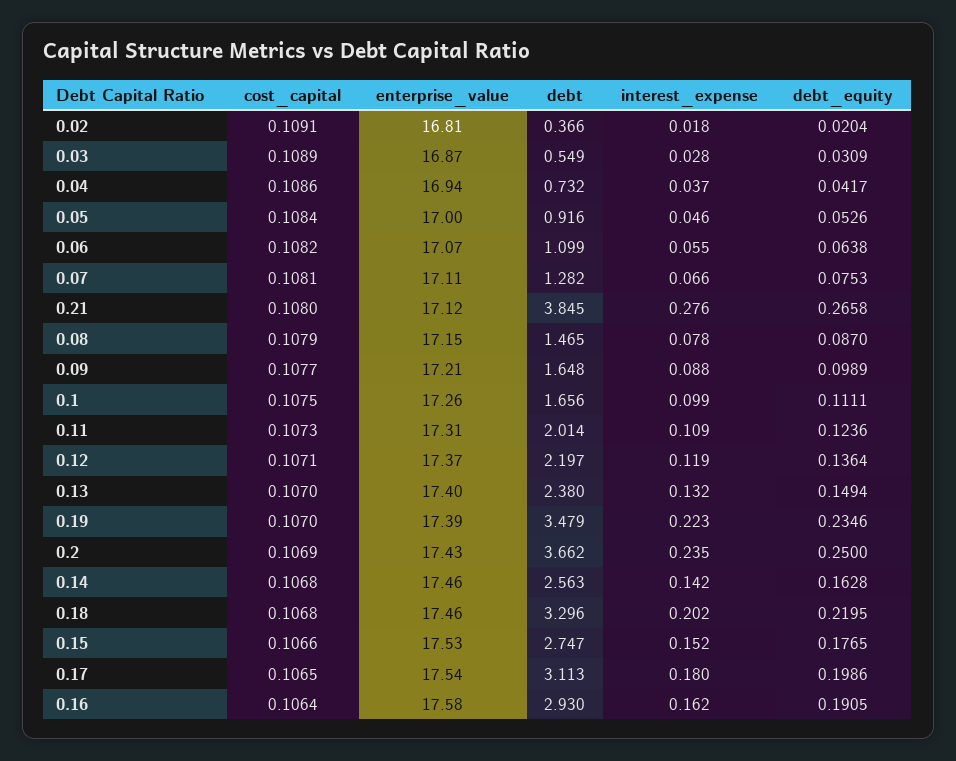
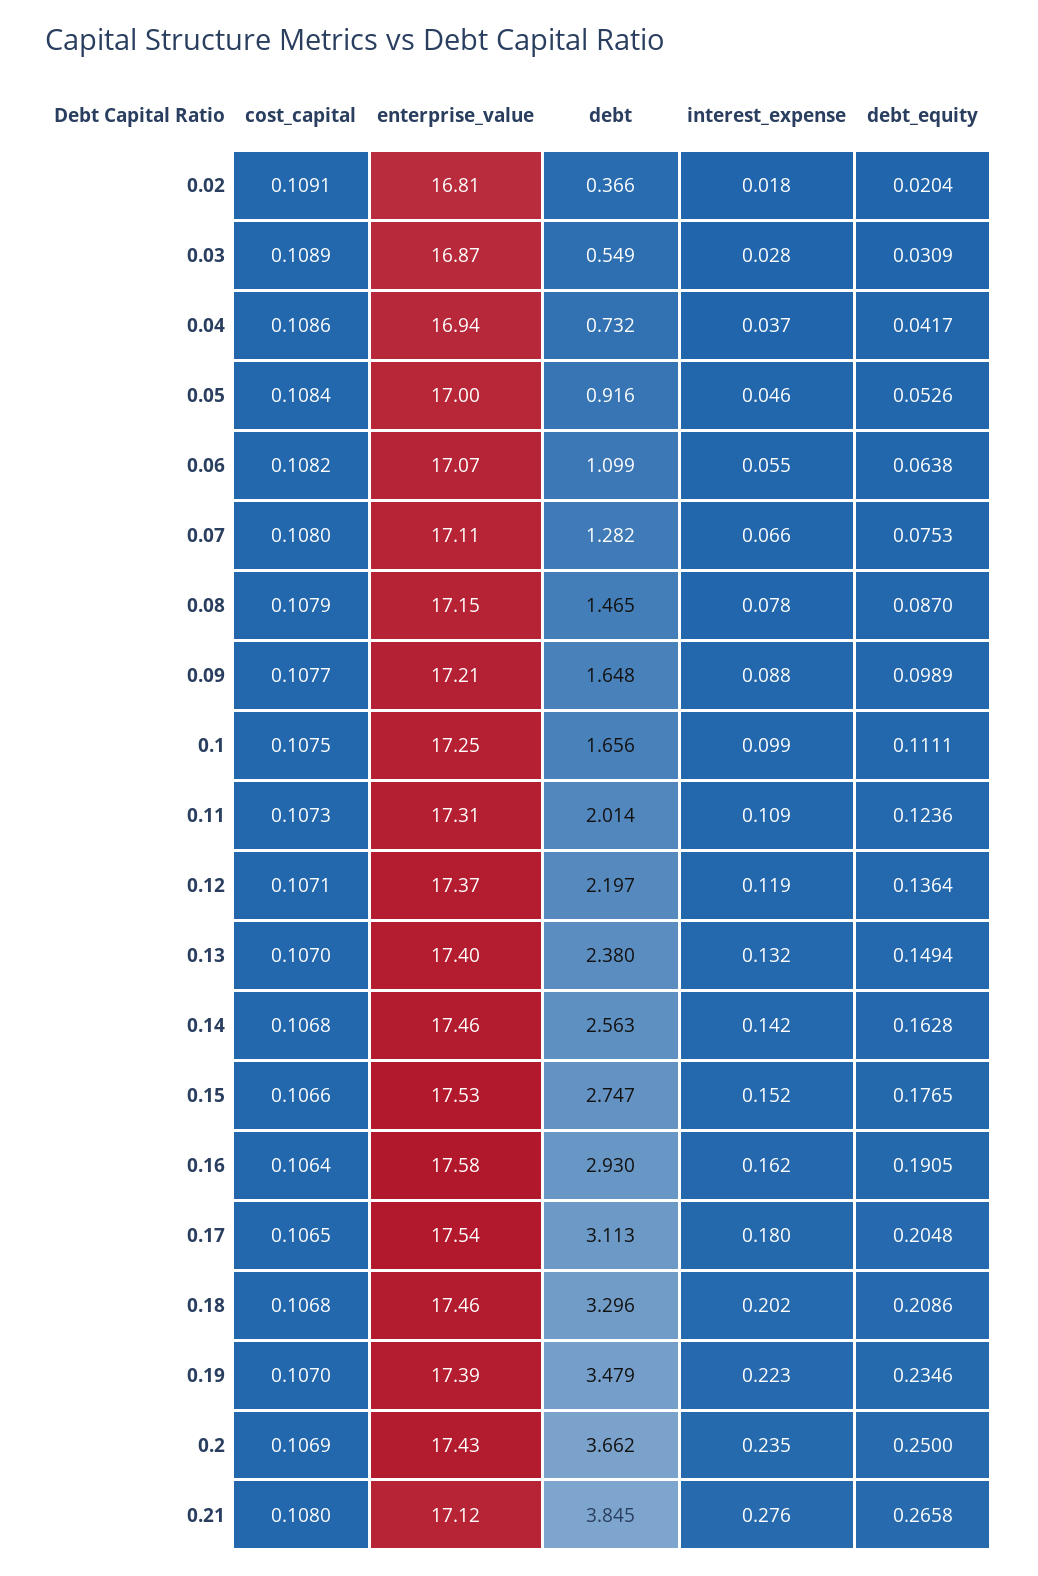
cost_capital, 0.07: 0.1081 -> 0.108
enterprise_value, 0.1: 17.26 -> 17.25
debt_equity, 0.18: 0.2195 -> 0.2086
debt_equity, 0.17: 0.1986 -> 0.2048

